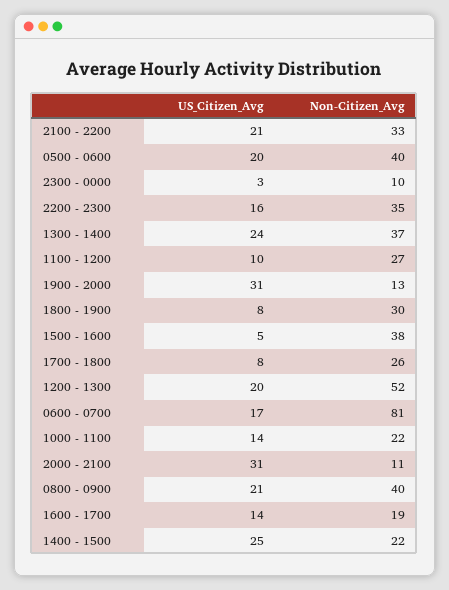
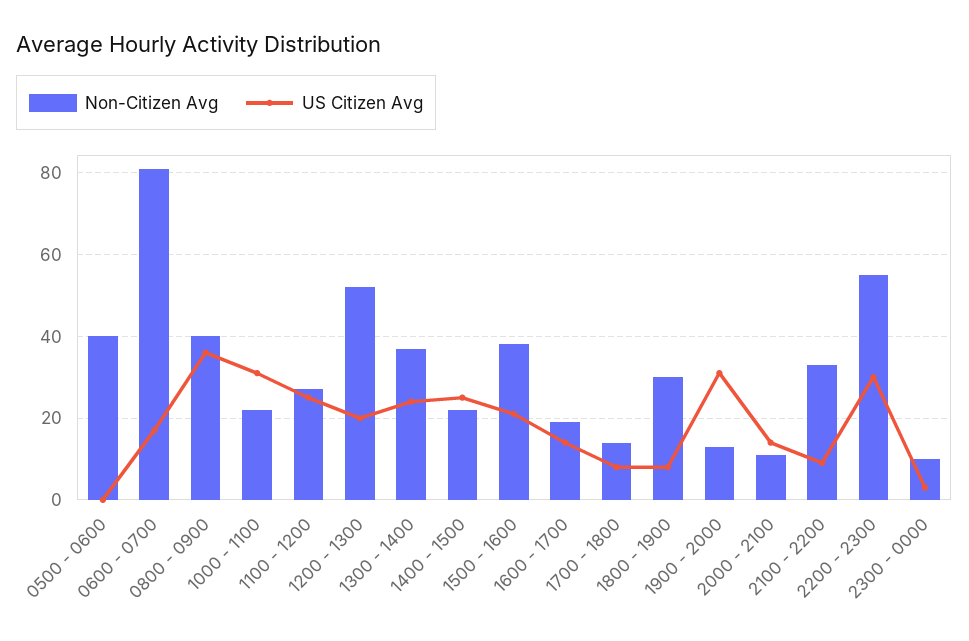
US_Citizen_Avg, 2100 - 2200: 21 -> 10
US_Citizen_Avg, 0500 - 0600: 20 -> 0
US_Citizen_Avg, 2200 - 2300: 16 -> 30
Non-Citizen_Avg, 2200 - 2300: 35 -> 55
US_Citizen_Avg, 1100 - 1200: 10 -> 25
US_Citizen_Avg, 1500 - 1600: 5 -> 20
Non-Citizen_Avg, 1700 - 1800: 26 -> 15
US_Citizen_Avg, 1000 - 1100: 14 -> 30
US_Citizen_Avg, 2000 - 2100: 31 -> 15
US_Citizen_Avg, 0800 - 0900: 21 -> 35

